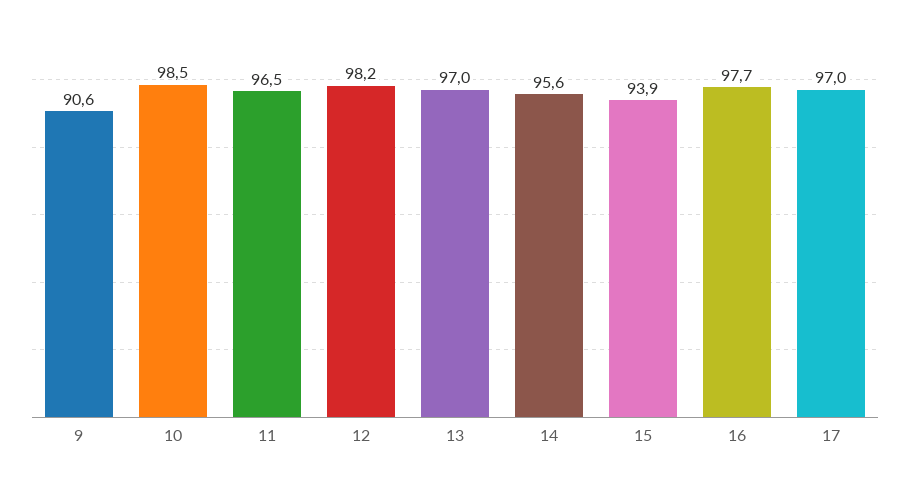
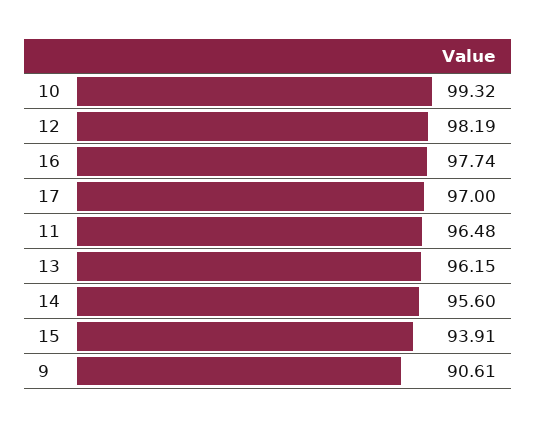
10: 98.5 -> 99.32
13: 97 -> 96.15

